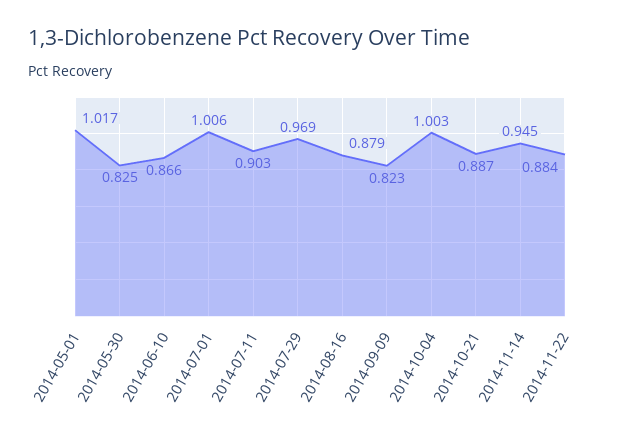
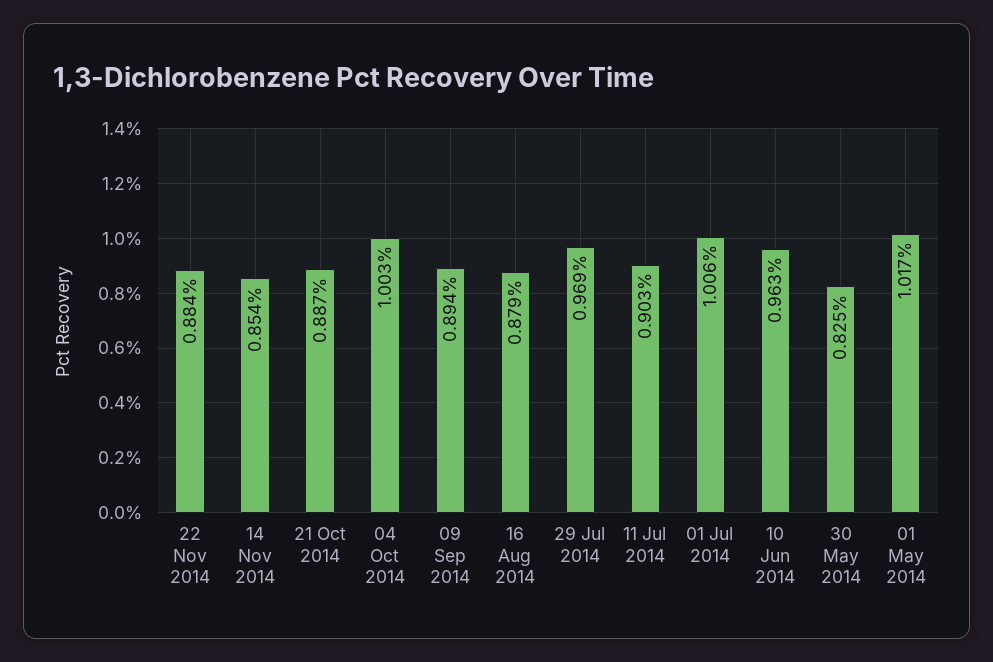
2014-06-10: 0.866 -> 0.963
2014-09-09: 0.823 -> 0.894
2014-11-14: 0.945 -> 0.854

